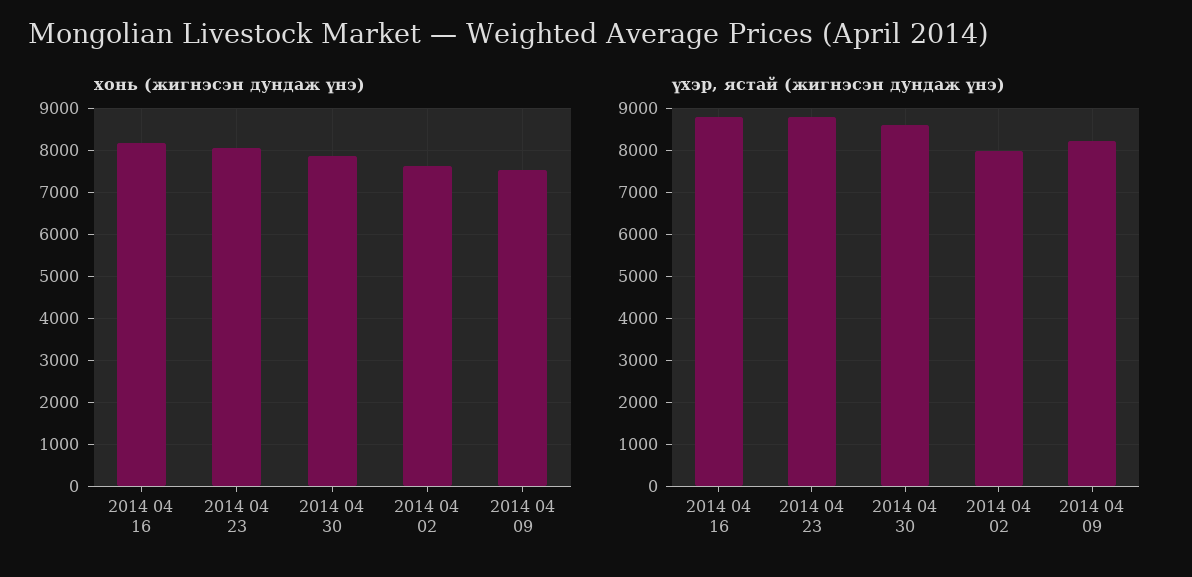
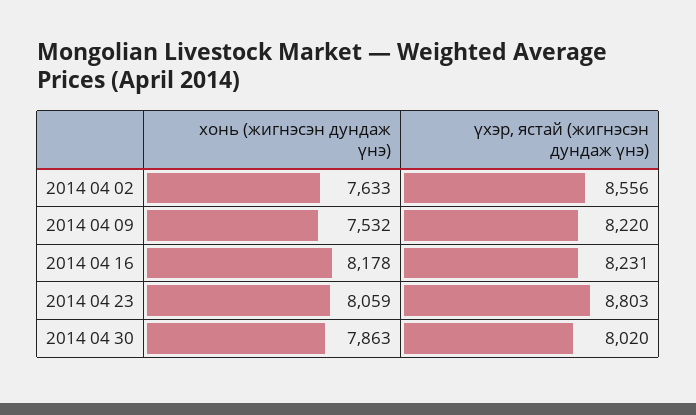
үхэр, ястай (жигнэсэн дундаж үнэ), 2014 04 16: 8800 -> 8231
үхэр, ястай (жигнэсэн дундаж үнэ), 2014 04 30: 8600 -> 8020
үхэр, ястай (жигнэсэн дундаж үнэ), 2014 04 02: 8000 -> 8556

